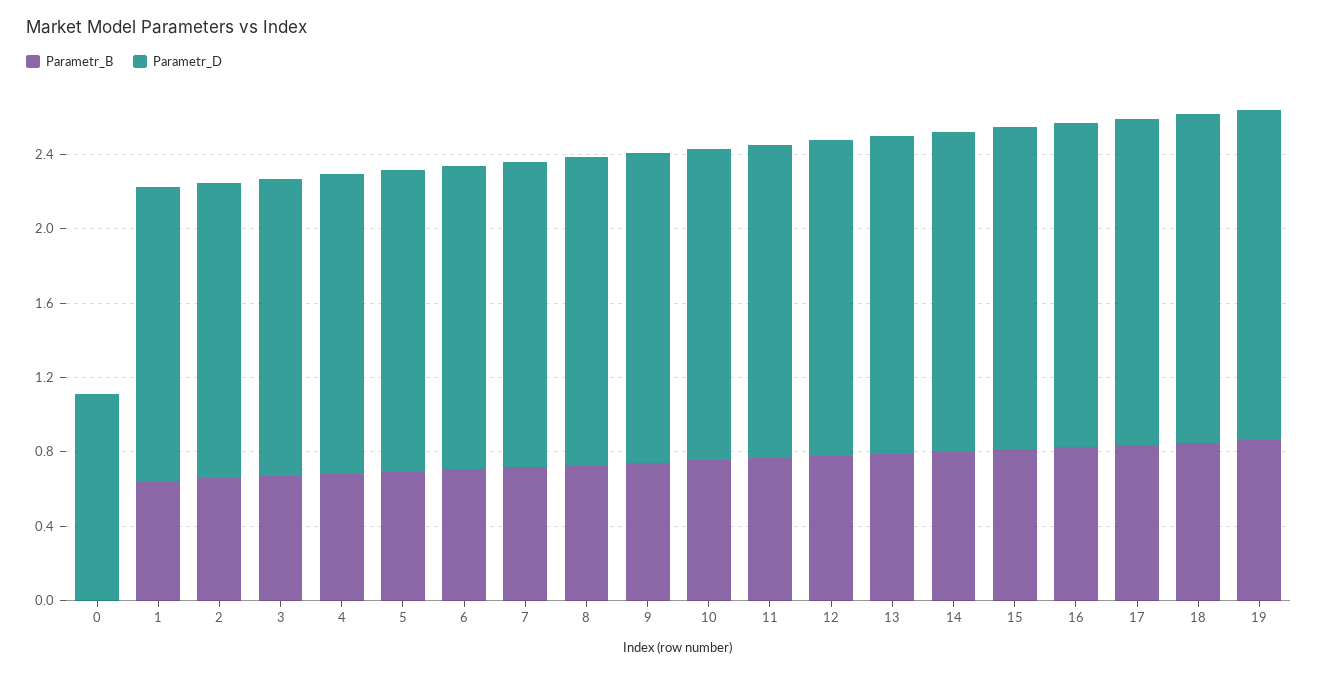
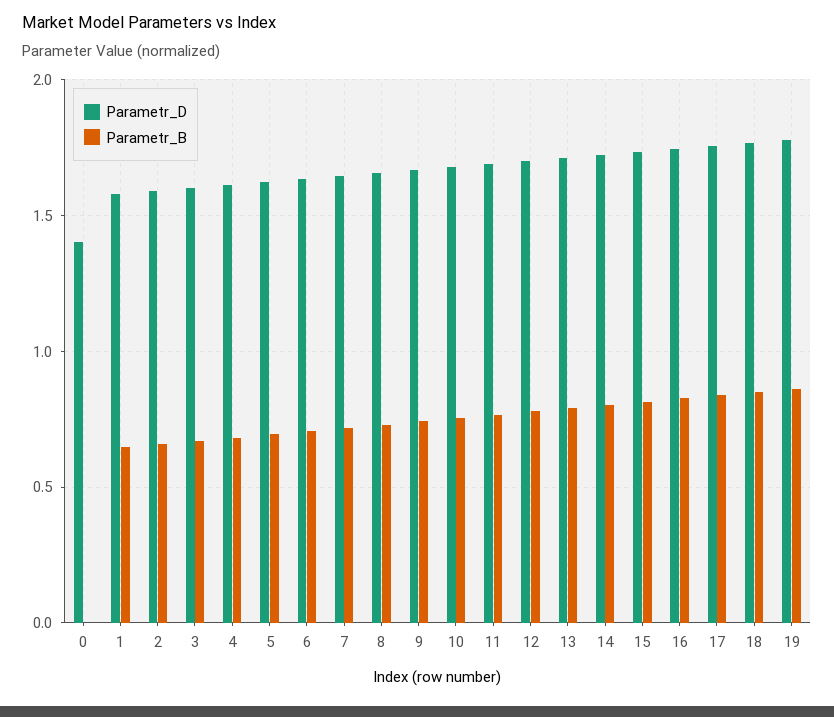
Parametr_D, 0: 1.1 -> 1.4

